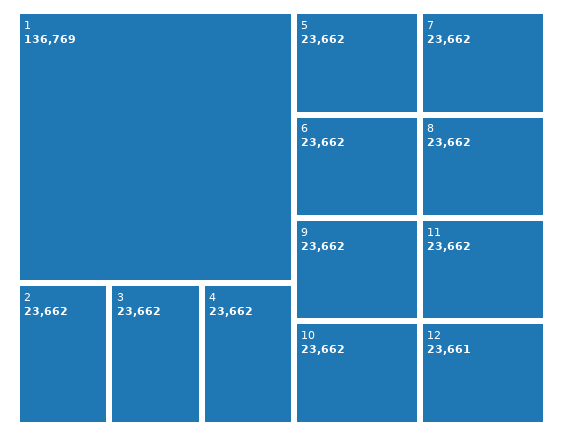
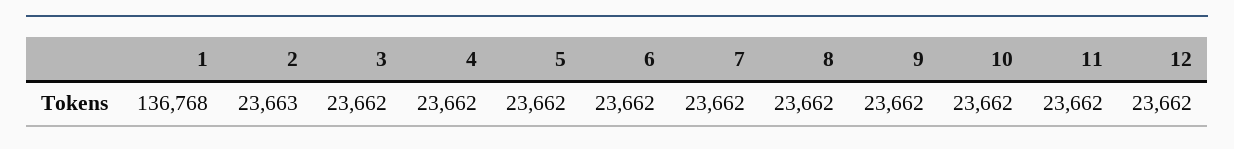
1: 136769 -> 136768
2: 23662 -> 23663
12: 23661 -> 23662

